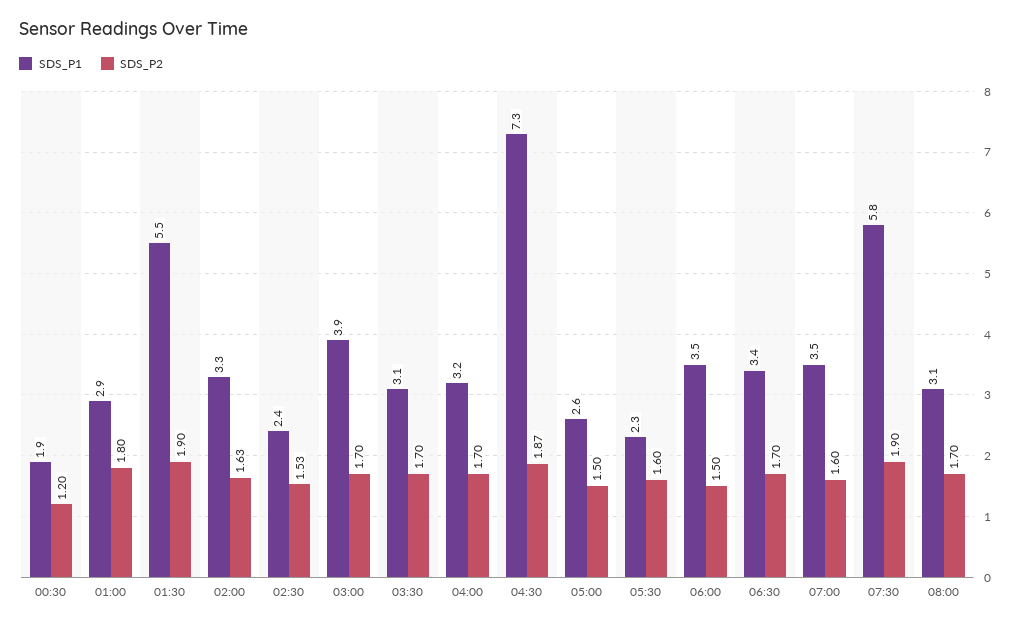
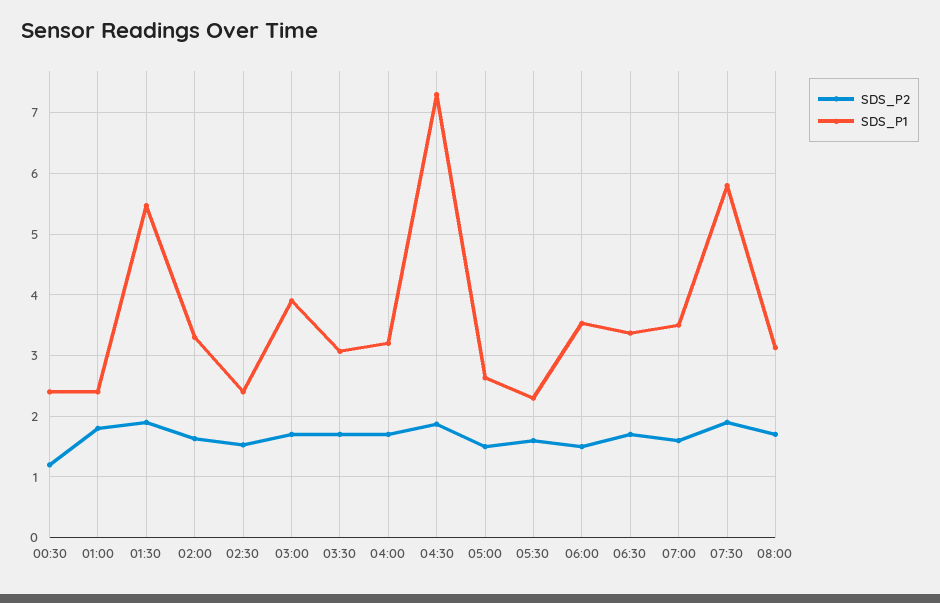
SDS_P1, 00:30: 1.9 -> 2.4
SDS_P1, 01:00: 2.9 -> 2.4

